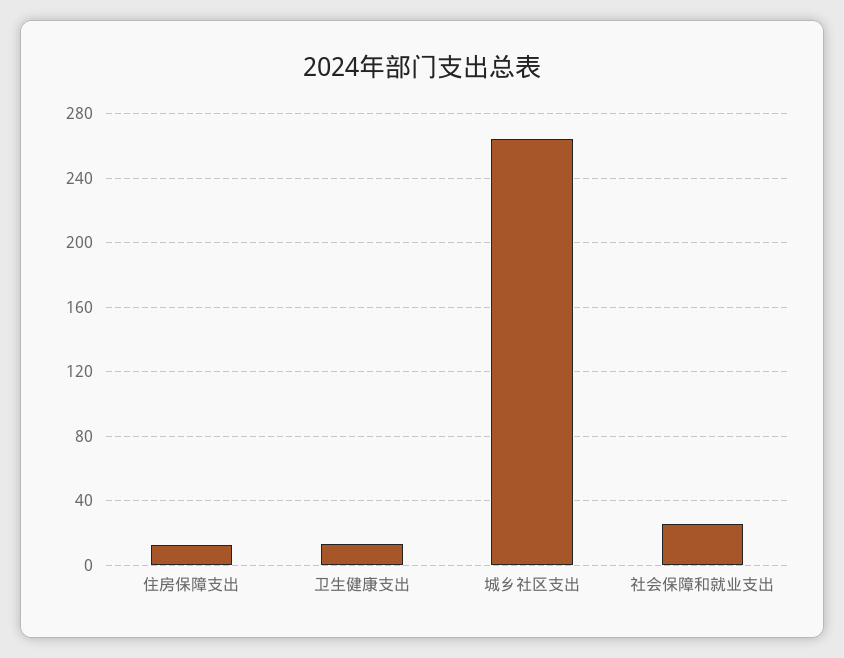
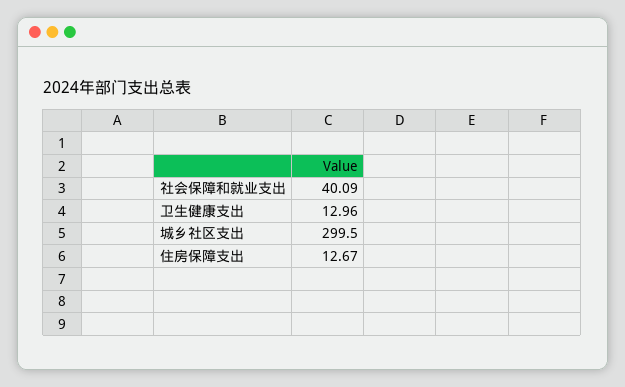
城乡社区支出: 265 -> 299.5
社会保障和就业支出: 25 -> 40.09

